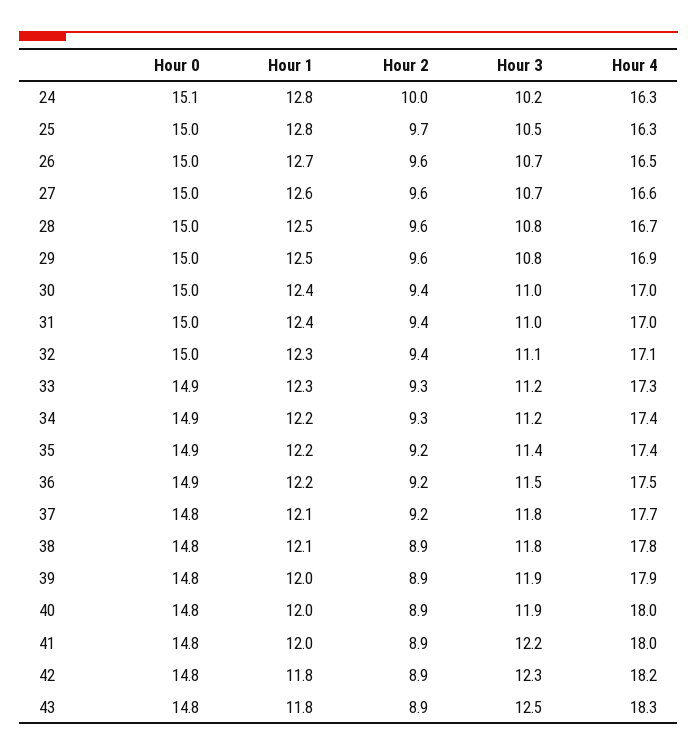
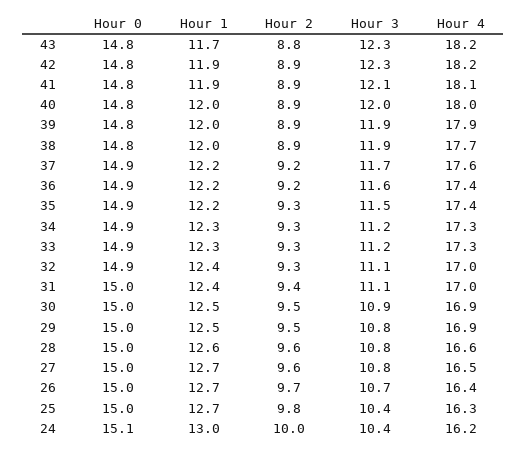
Hour 1, 24: 12.8 -> 13
Hour 3, 24: 10.2 -> 10.4
Hour 4, 24: 16.3 -> 16.2
Hour 1, 25: 12.8 -> 12.7
Hour 2, 25: 9.7 -> 9.8
Hour 3, 25: 10.5 -> 10.4
Hour 2, 26: 9.6 -> 9.7
Hour 4, 26: 16.5 -> 16.4
Hour 1, 27: 12.6 -> 12.7
Hour 3, 27: 10.7 -> 10.8
Hour 4, 27: 16.6 -> 16.5
Hour 1, 28: 12.5 -> 12.6
Hour 4, 28: 16.7 -> 16.6
Hour 2, 29: 9.6 -> 9.5
Hour 1, 30: 12.4 -> 12.5
Hour 2, 30: 9.4 -> 9.5
Hour 3, 30: 11 -> 10.9
Hour 4, 30: 17 -> 16.9
Hour 3, 31: 11 -> 11.1
Hour 0, 32: 15 -> 14.9
Hour 1, 32: 12.3 -> 12.4
Hour 2, 32: 9.4 -> 9.3
Hour 4, 32: 17.1 -> 17
Hour 1, 34: 12.2 -> 12.3
Hour 4, 34: 17.4 -> 17.3
Hour 2, 35: 9.2 -> 9.3
Hour 3, 35: 11.4 -> 11.5
Hour 3, 36: 11.5 -> 11.6
Hour 4, 36: 17.5 -> 17.4
Hour 0, 37: 14.8 -> 14.9
Hour 1, 37: 12.1 -> 12.2
Hour 3, 37: 11.8 -> 11.7
Hour 4, 37: 17.7 -> 17.6
Hour 1, 38: 12.1 -> 12
Hour 3, 38: 11.8 -> 11.9
Hour 4, 38: 17.8 -> 17.7
Hour 3, 40: 11.9 -> 12
Hour 1, 41: 12 -> 11.9
Hour 3, 41: 12.2 -> 12.1
Hour 4, 41: 18 -> 18.1
Hour 1, 42: 11.8 -> 11.9
Hour 1, 43: 11.8 -> 11.7
Hour 2, 43: 8.9 -> 8.8
Hour 3, 43: 12.5 -> 12.3
Hour 4, 43: 18.3 -> 18.2

